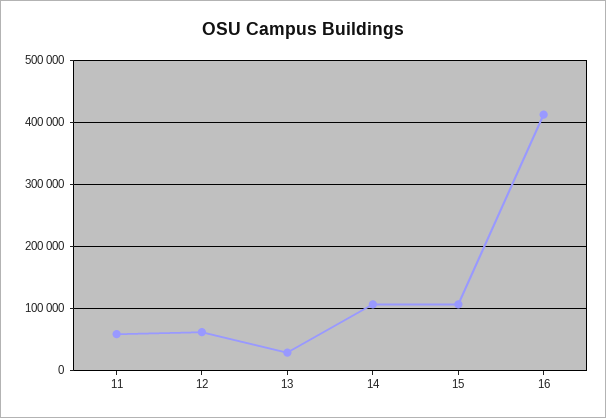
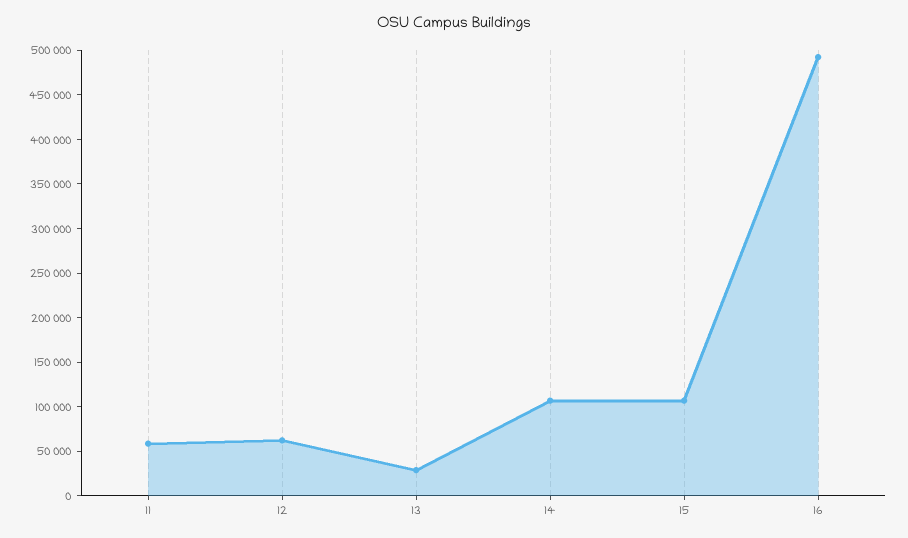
16: 410000 -> 490000

